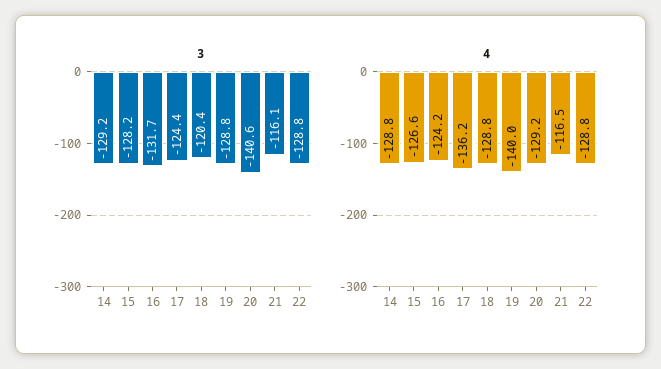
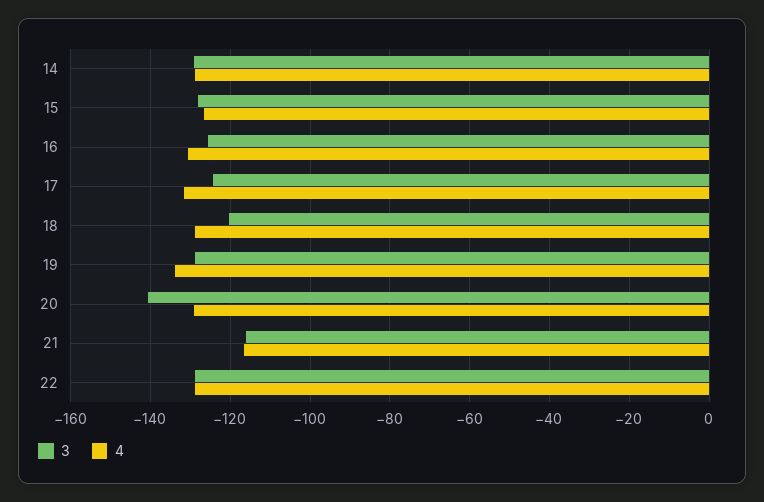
3, 16: -131.7 -> -126
4, 16: -124.2 -> -130
4, 17: -136.2 -> -132
4, 19: -140 -> -134

